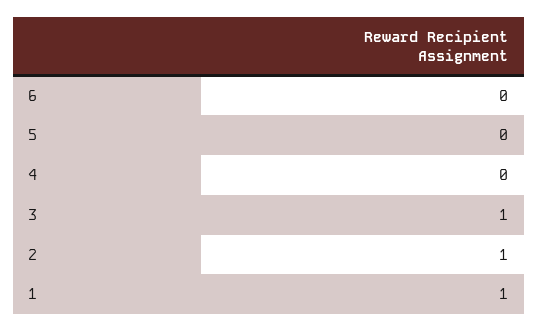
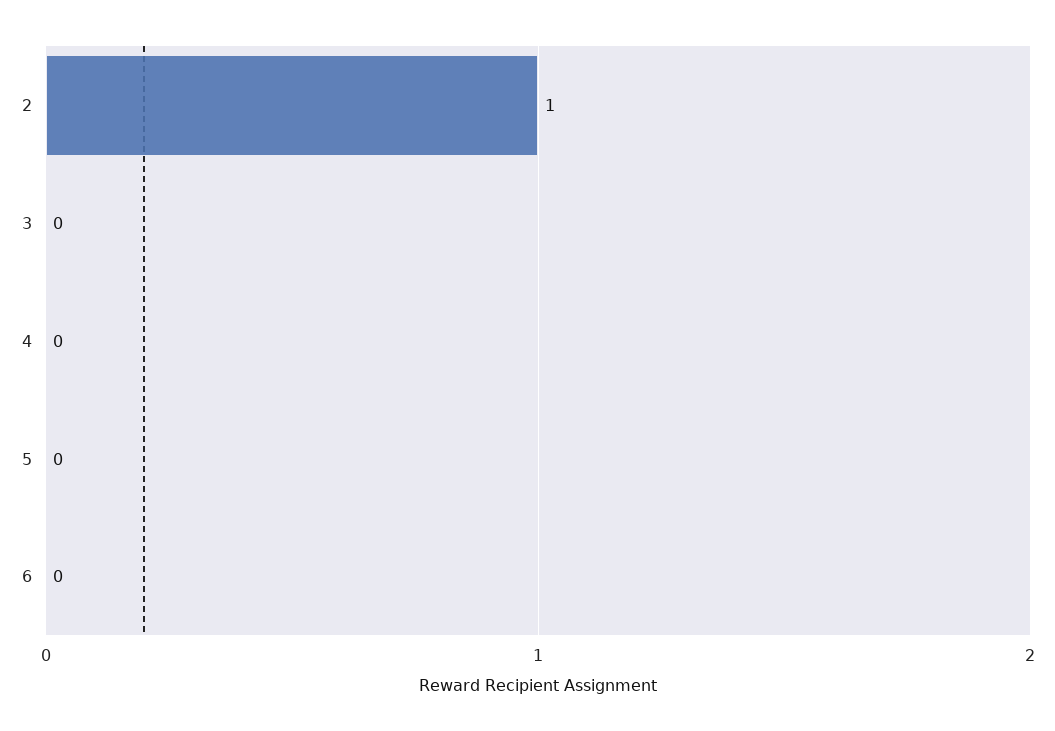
3: 1 -> 0
1: 1 -> none

